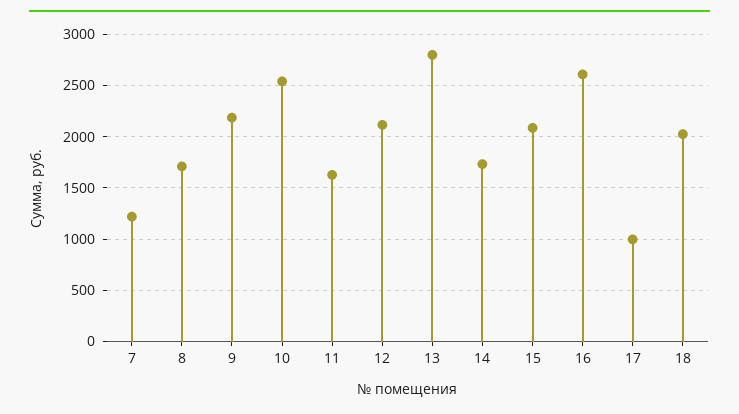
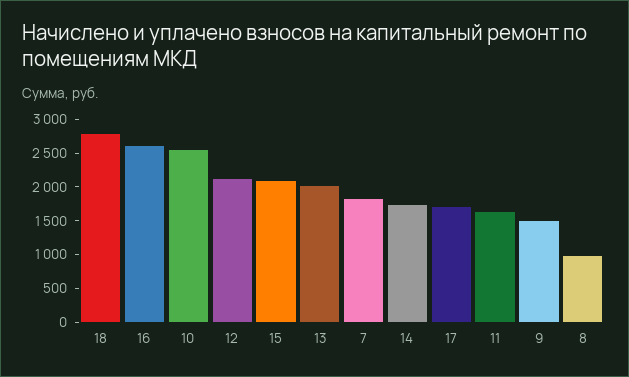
7: 1200 -> 1750
8: 1700 -> 1000
9: 2200 -> 1500
13: 2800 -> 2000
17: 1000 -> 1750
18: 2000 -> 2750

